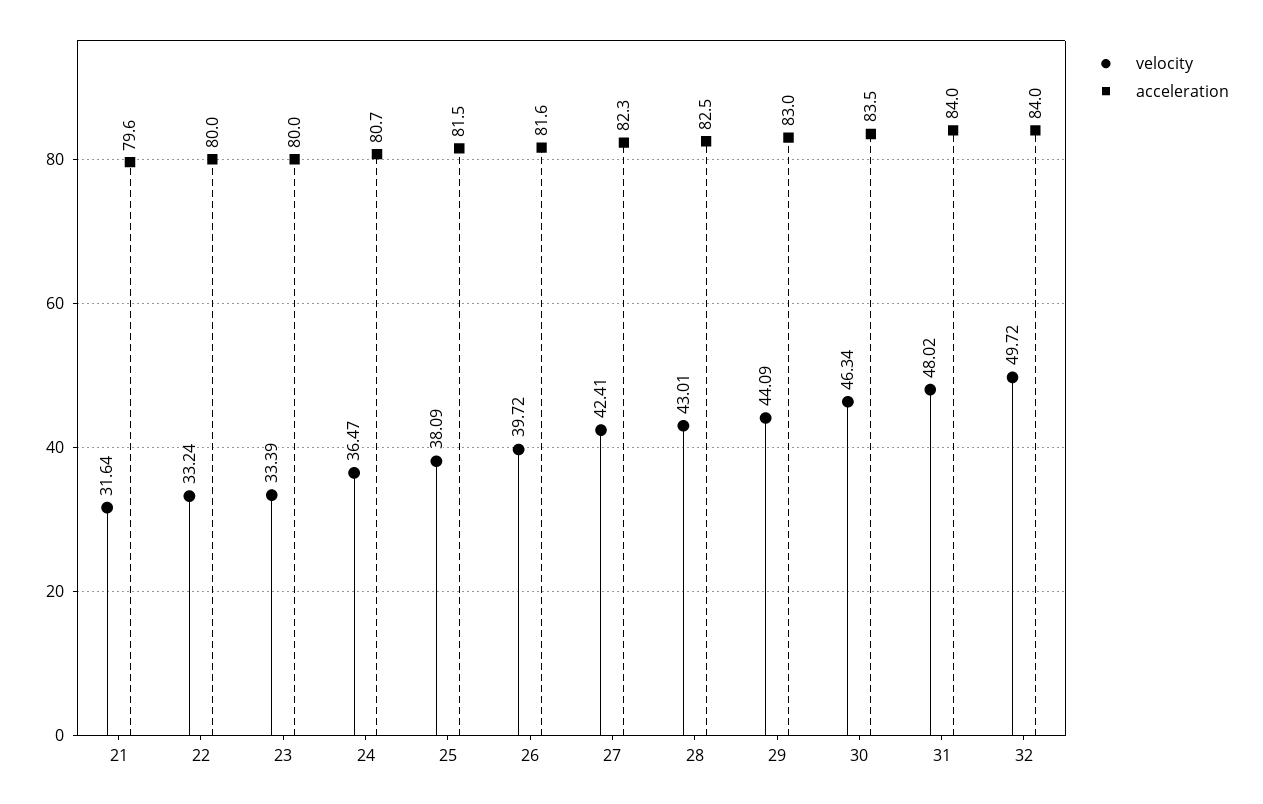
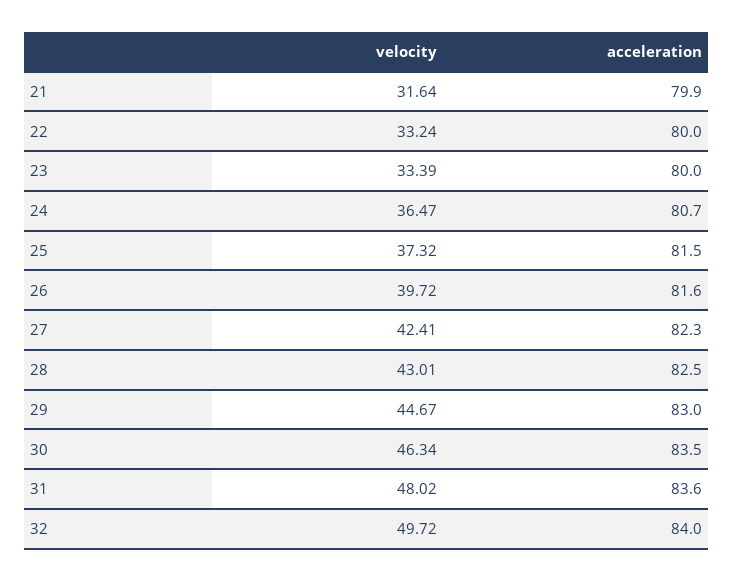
acceleration, 21: 79.6 -> 79.9
velocity, 25: 38.09 -> 37.32
velocity, 29: 44.09 -> 44.67
acceleration, 31: 84 -> 83.6

